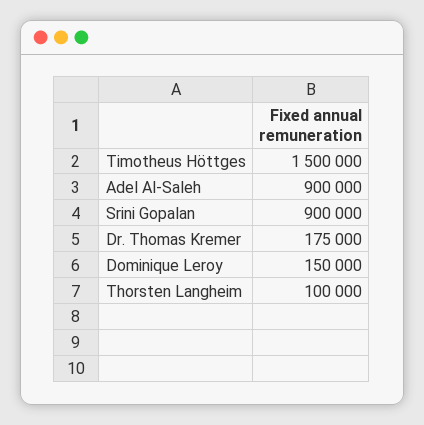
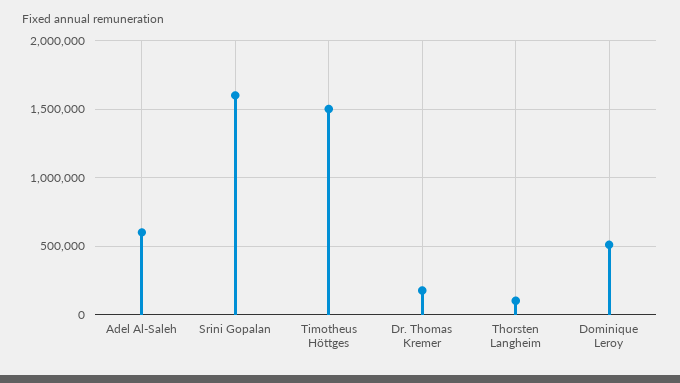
Adel Al-Saleh: 900000 -> 600000
Srini Gopalan: 900000 -> 1600000
Dominique Leroy: 150000 -> 500000

